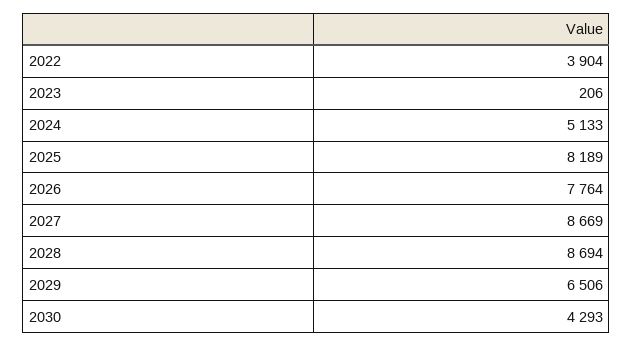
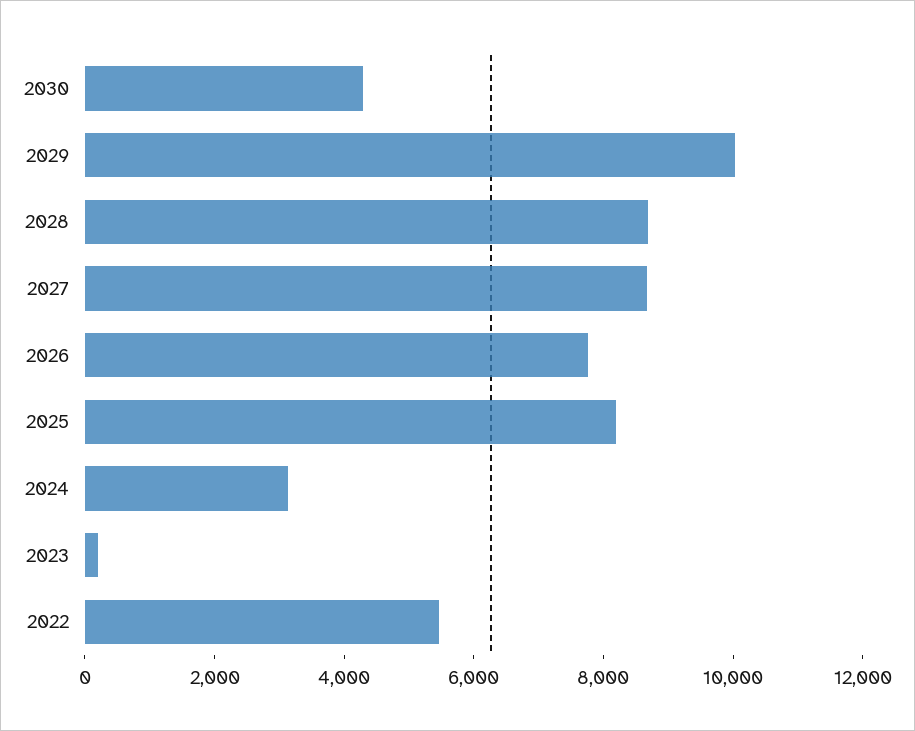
2022: 3904 -> 5500
2024: 5133 -> 3000
2029: 6506 -> 10000

